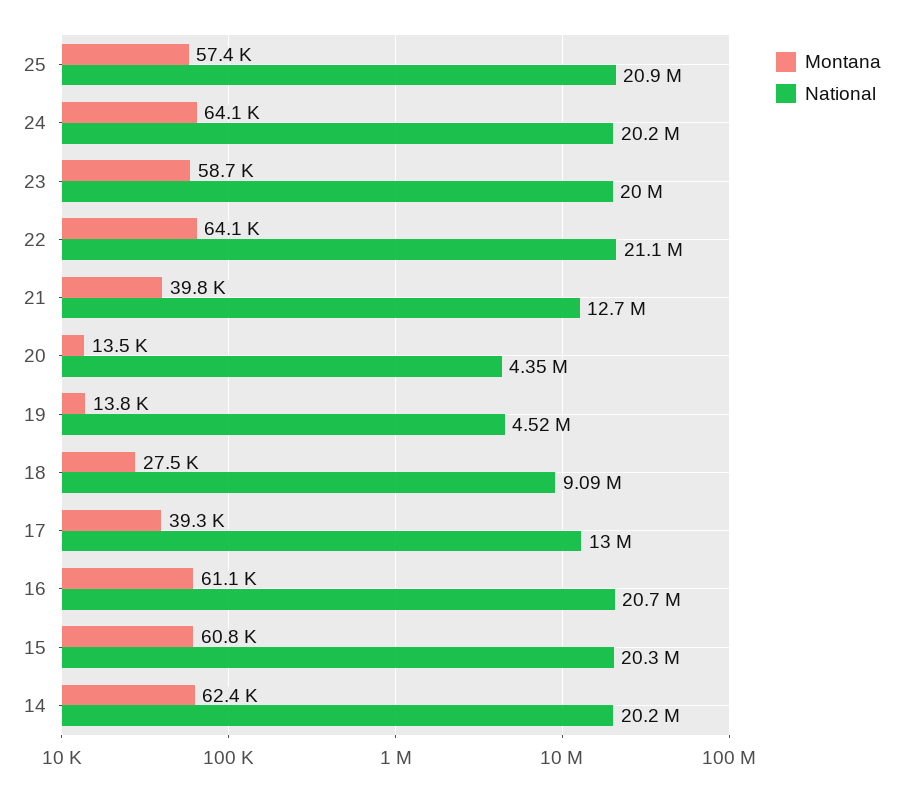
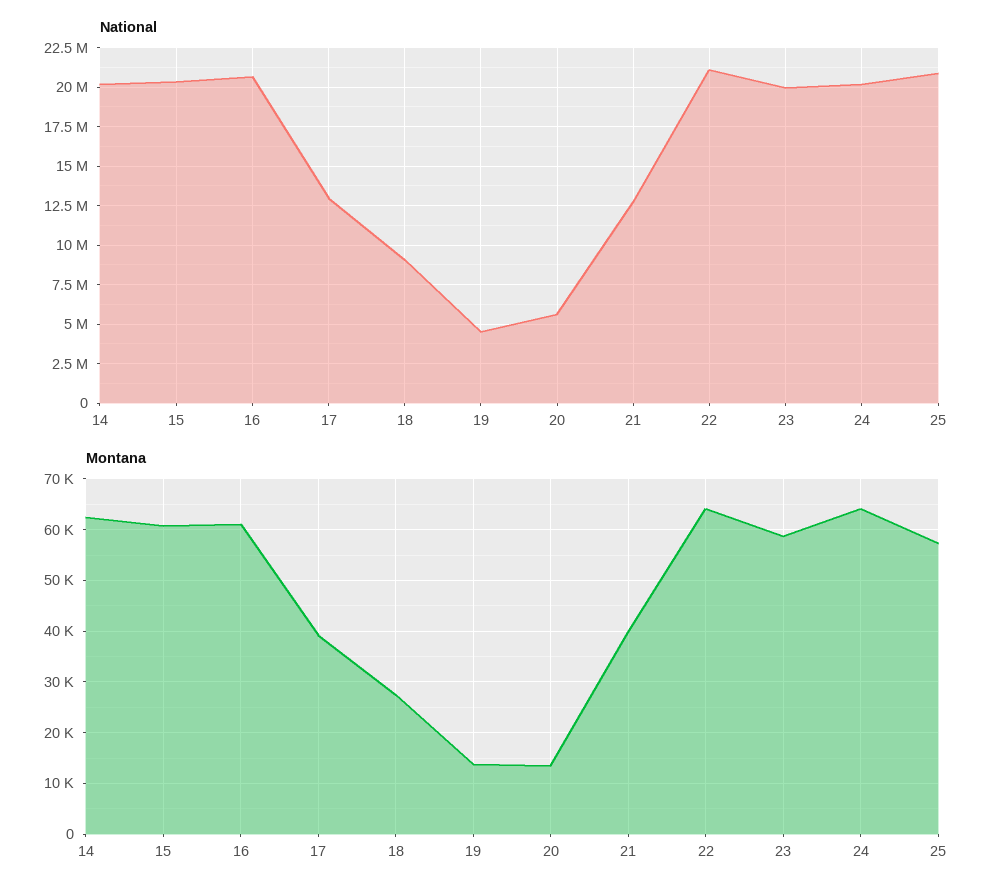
National, 20: 4350000 -> 5500000

